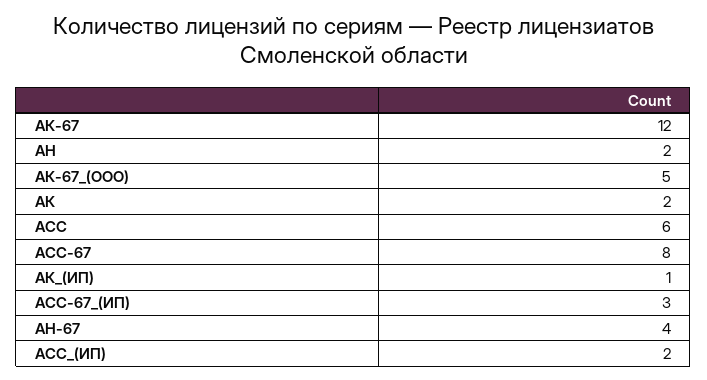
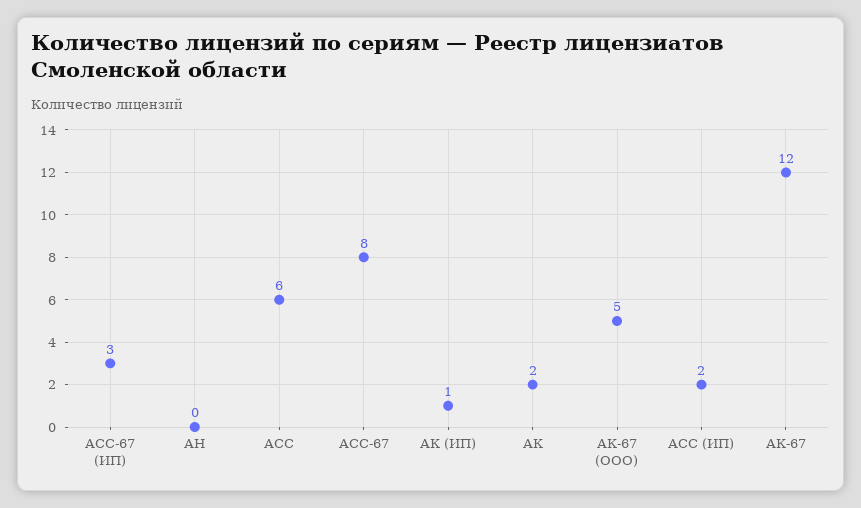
АН: 2 -> 0
АН-67: 4 -> none

